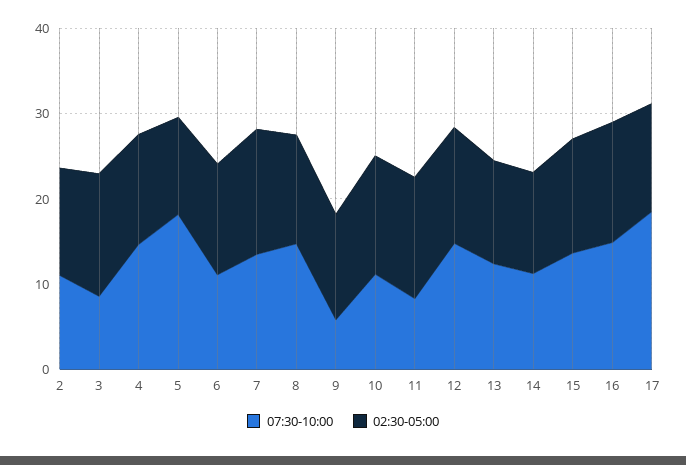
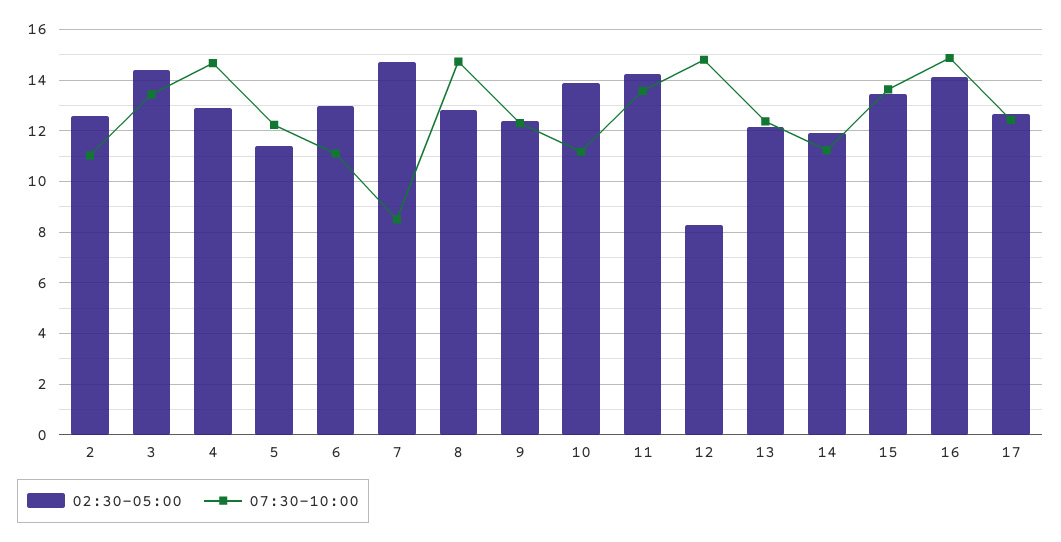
07:30-10:00, 3: 8 -> 13.5
07:30-10:00, 5: 18 -> 12.25
07:30-10:00, 7: 14 -> 8.5
07:30-10:00, 9: 6 -> 12.25
07:30-10:00, 11: 8 -> 13.5
02:30-05:00, 12: 14 -> 8.25
07:30-10:00, 17: 18 -> 12.5

